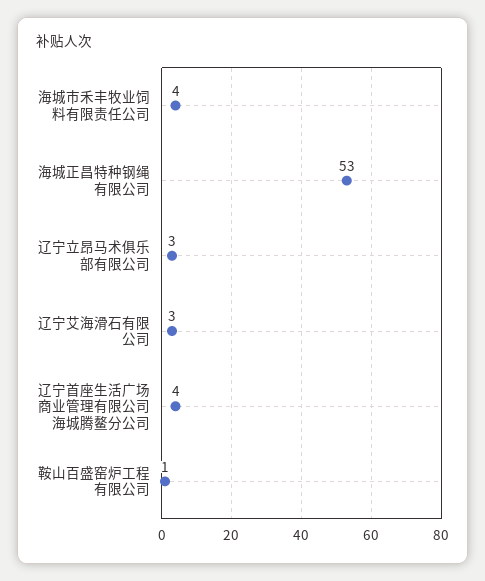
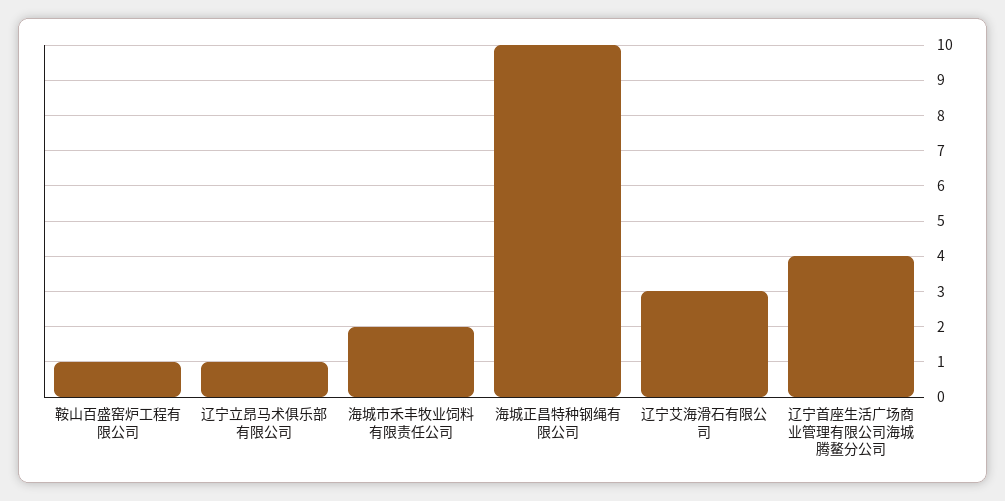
海城市禾丰牧业饲料有限责任公司: 4 -> 2
海城正昌特种钢绳有限公司: 53 -> 10
辽宁立昂马术俱乐部有限公司: 3 -> 1

